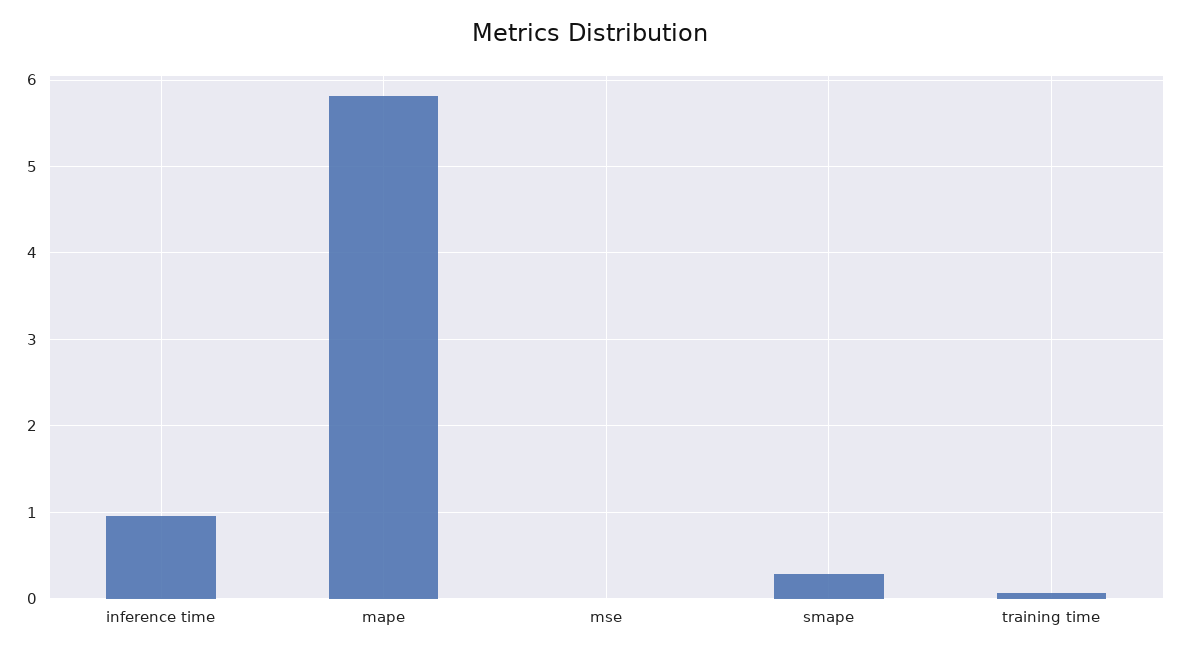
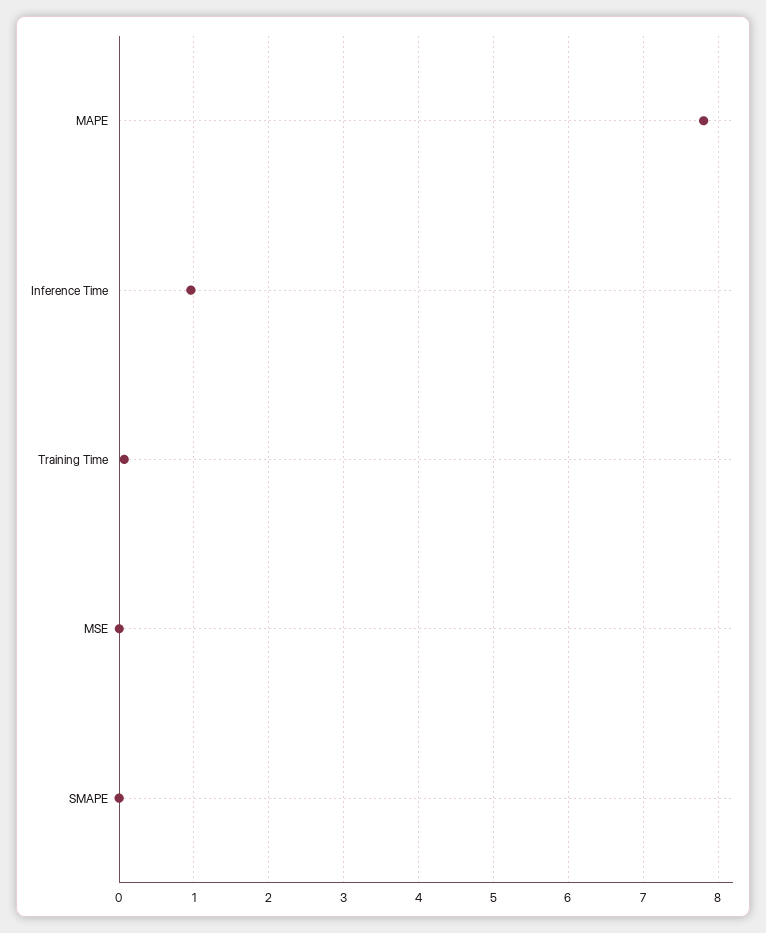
mape: 5.8 -> 7.8
smape: 0.3 -> 0

